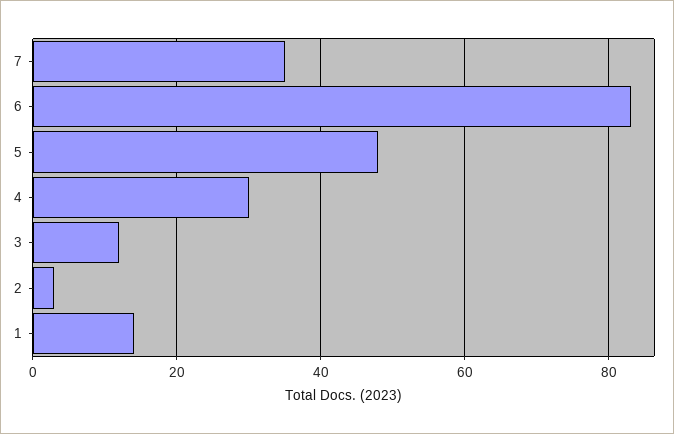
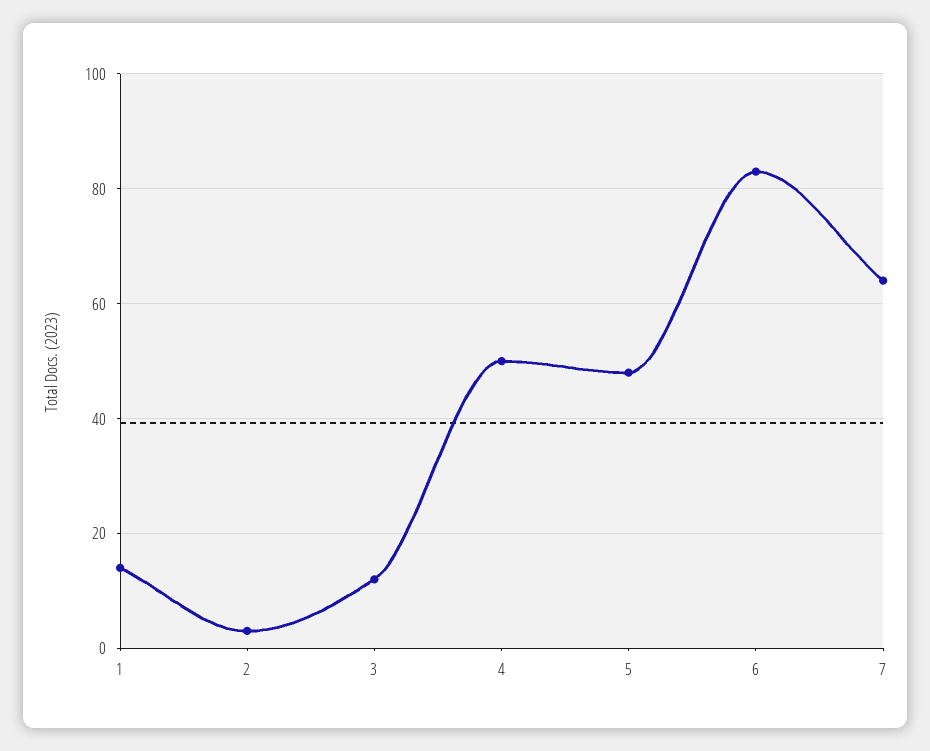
7: 35 -> 65
4: 30 -> 50

